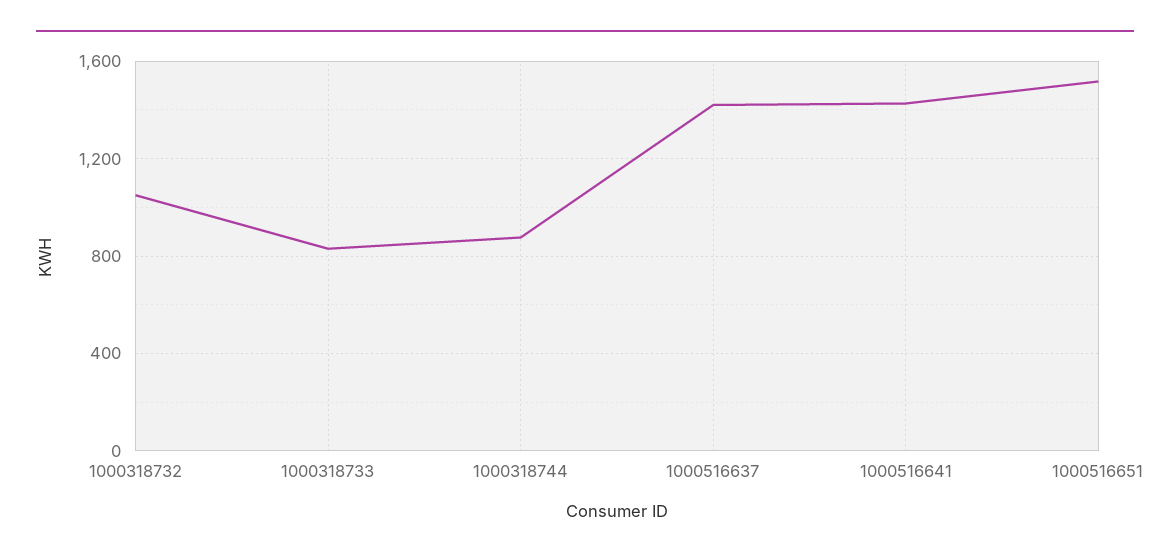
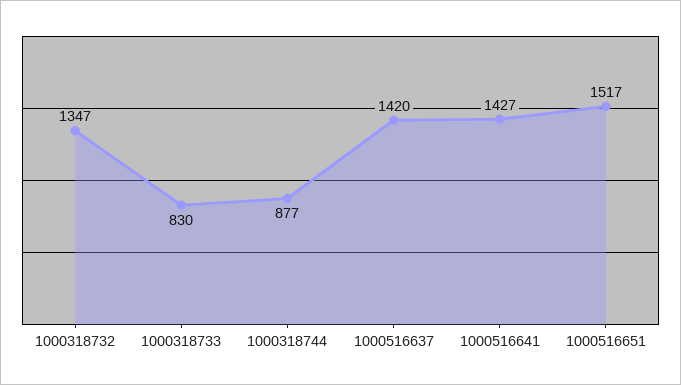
1000318732: 1050 -> 1347

